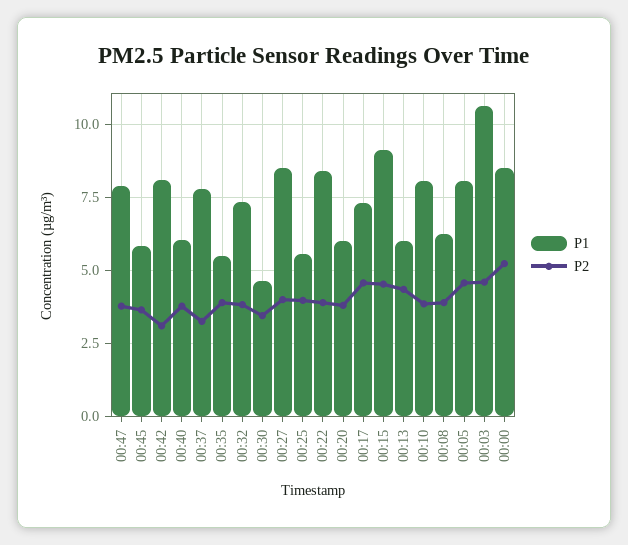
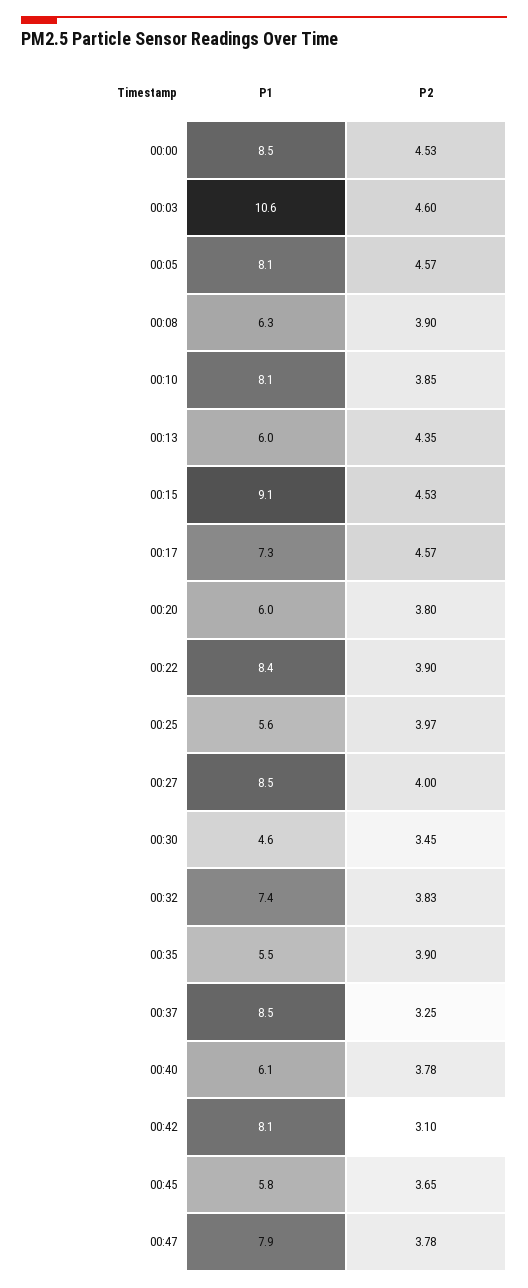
P1, 00:37: 7.75 -> 8.5
P2, 00:00: 5.25 -> 4.53

